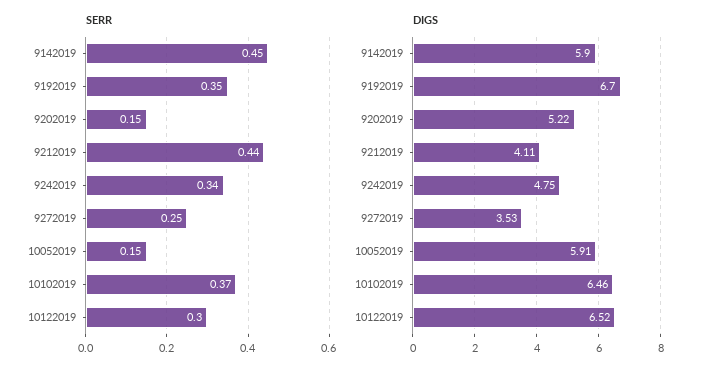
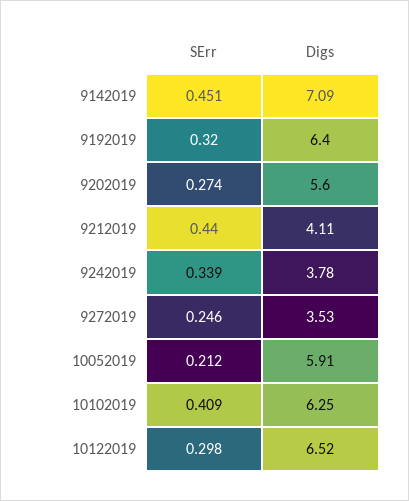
SERR, 9192019: 0.35 -> 0.32
SERR, 9202019: 0.15 -> 0.274
SERR, 10052019: 0.15 -> 0.212
SERR, 10102019: 0.37 -> 0.409
DIGS, 9142019: 5.9 -> 7.09
DIGS, 9192019: 6.7 -> 6.4
DIGS, 9202019: 5.22 -> 5.6
DIGS, 9242019: 4.75 -> 3.78
DIGS, 10102019: 6.46 -> 6.25

